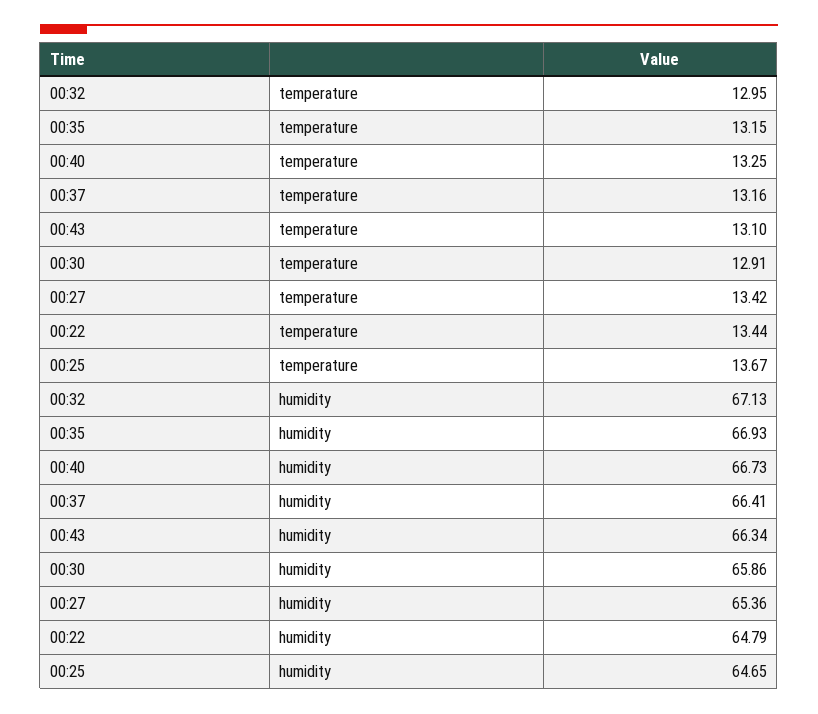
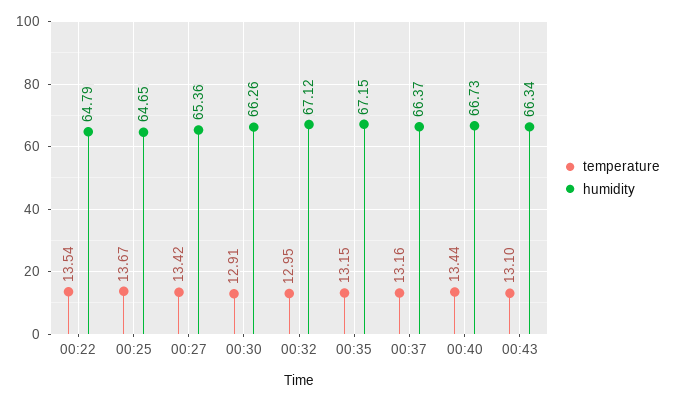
temperature, 00:40: 13.25 -> 13.44
temperature, 00:22: 13.44 -> 13.54
humidity, 00:32: 67.13 -> 67.12
humidity, 00:35: 66.93 -> 67.15
humidity, 00:37: 66.41 -> 66.37
humidity, 00:30: 65.86 -> 66.26

